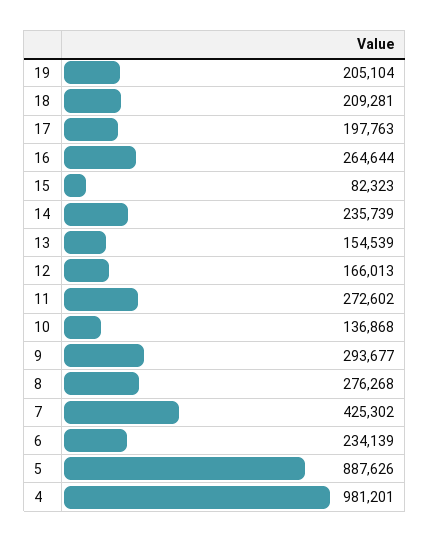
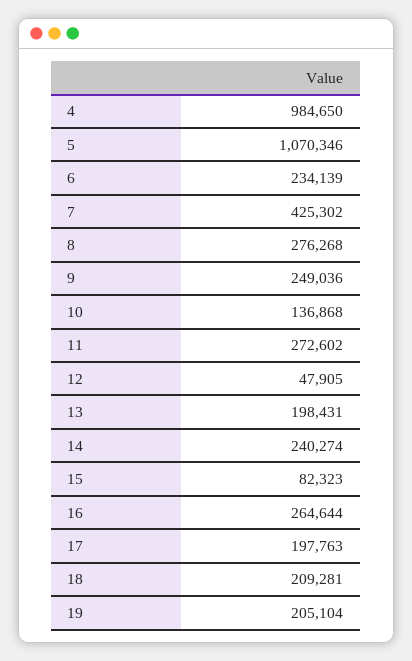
14: 235739 -> 240274
13: 154539 -> 198431
12: 166013 -> 47905
9: 293677 -> 249036
5: 887626 -> 1070346
4: 981201 -> 984650

